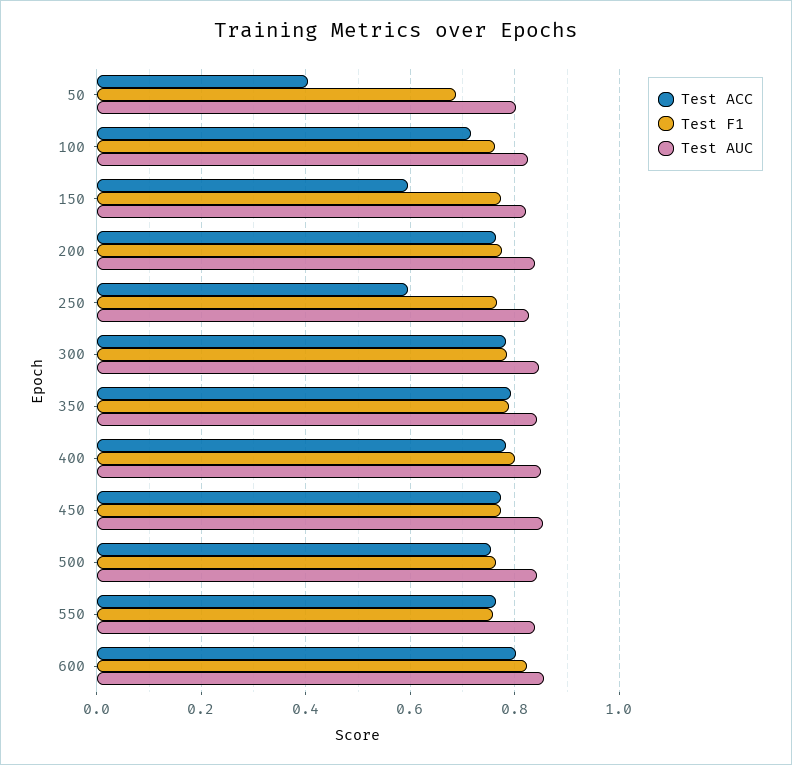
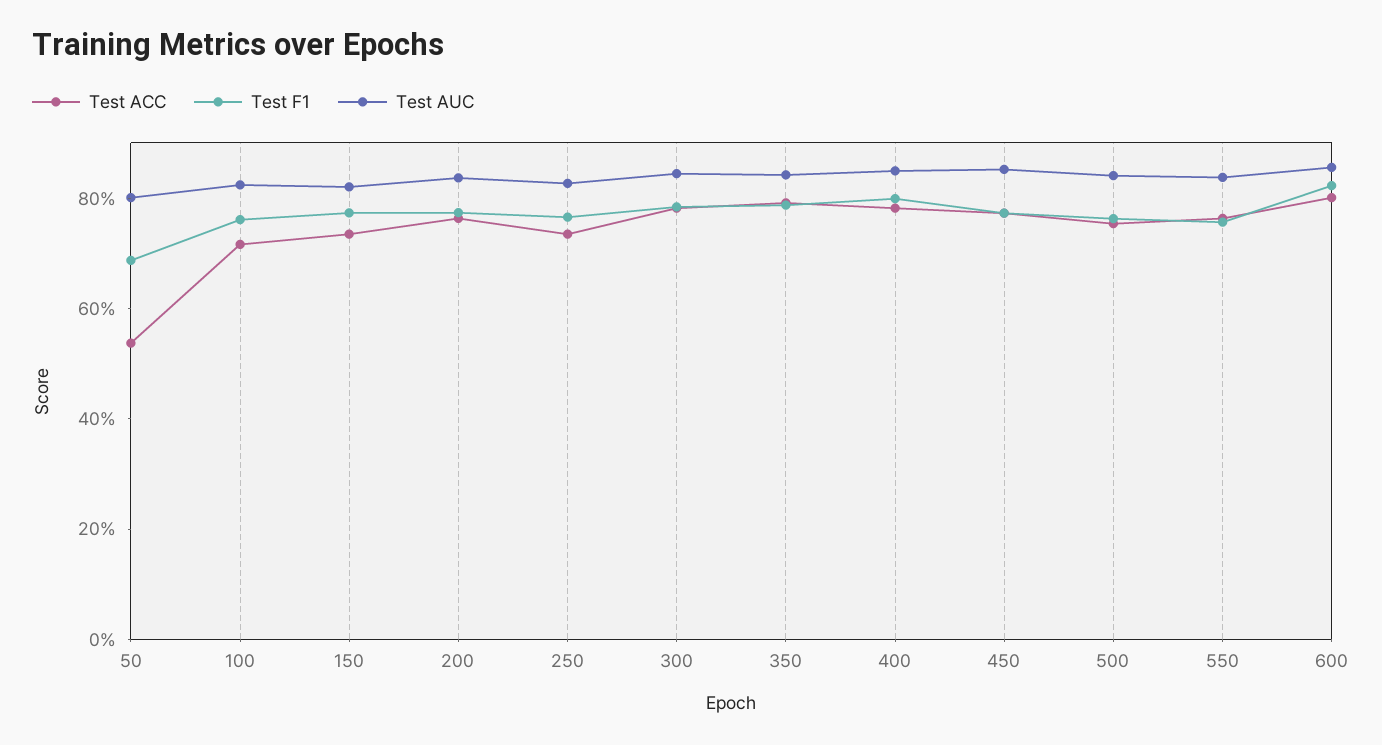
Test ACC, 50: 0.4 -> 0.55
Test ACC, 150: 0.6 -> 0.75
Test ACC, 250: 0.6 -> 0.75

